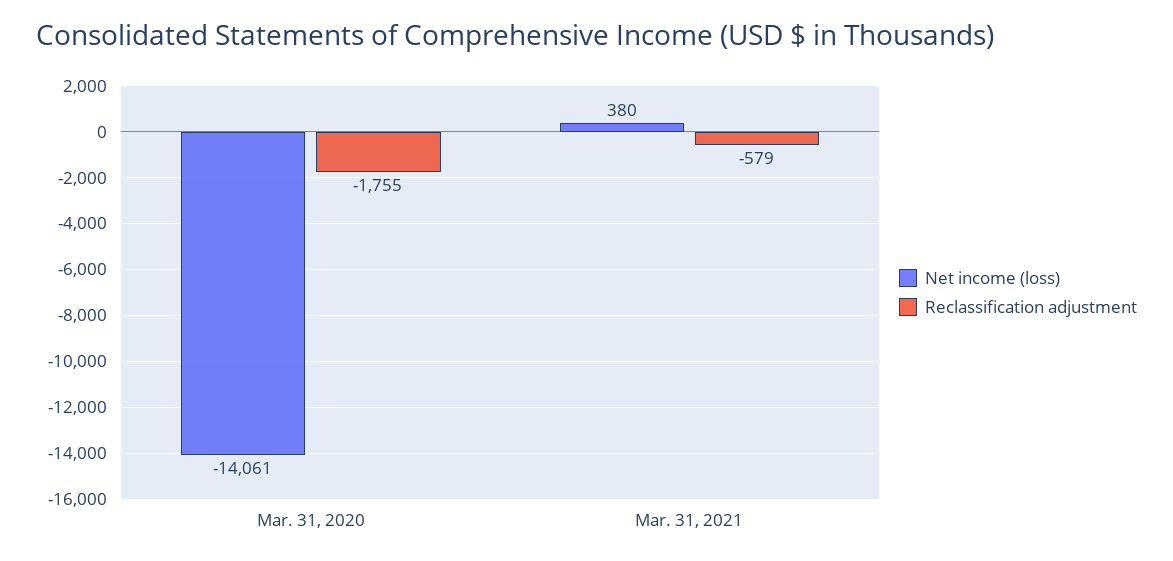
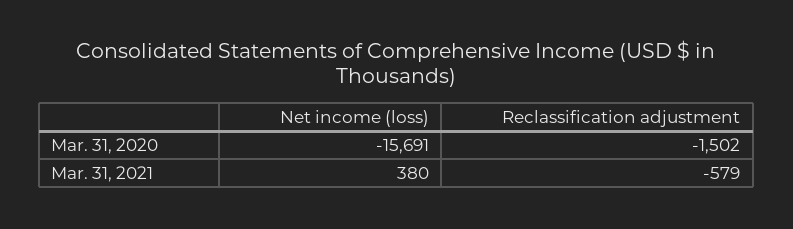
Net income (loss), Mar. 31, 2020: -14061 -> -15691
Reclassification adjustment, Mar. 31, 2020: -1755 -> -1502

